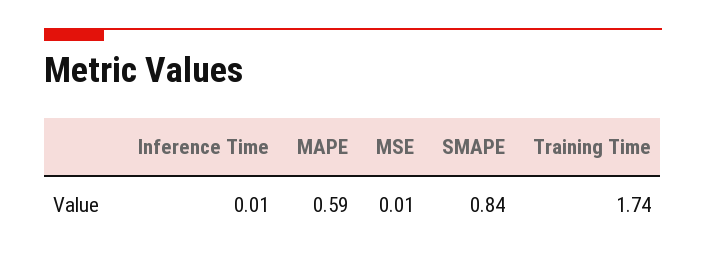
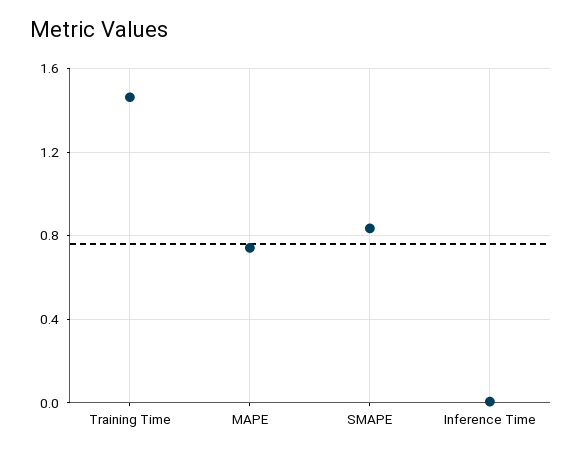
MAPE: 0.59 -> 0.75
MSE: 0.01 -> none
Training Time: 1.74 -> 1.45

